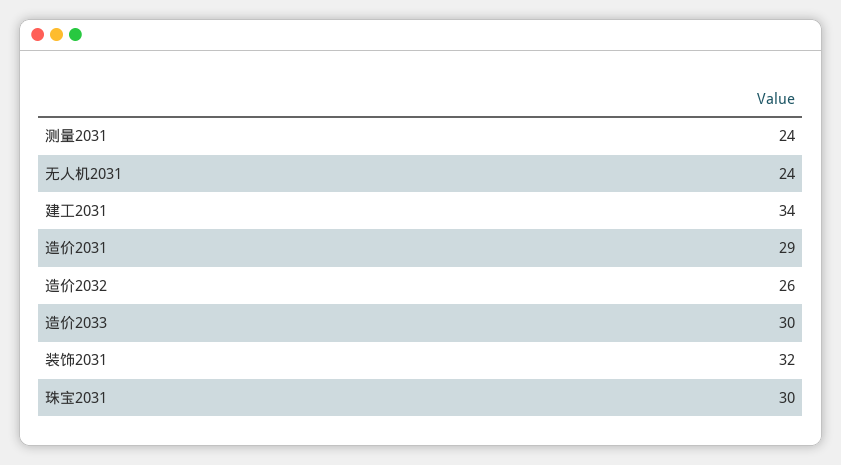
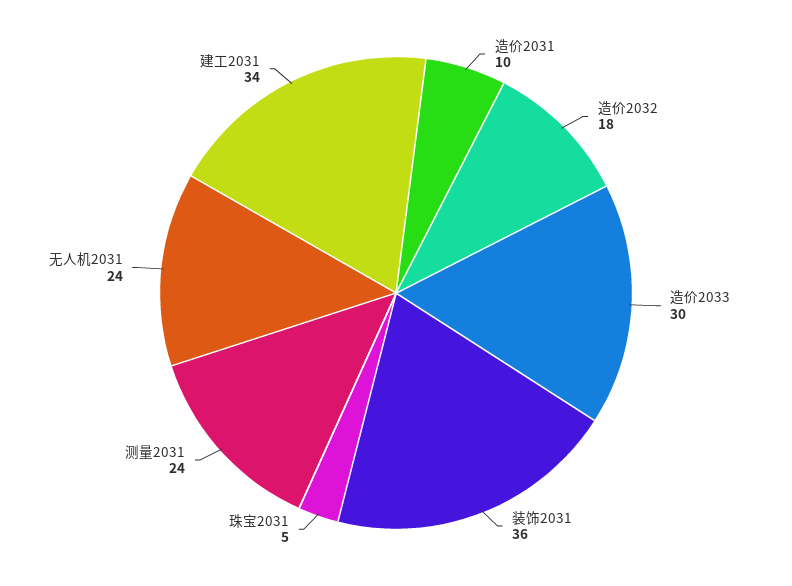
造价2031: 29 -> 10
造价2032: 26 -> 18
装饰2031: 32 -> 36
珠宝2031: 30 -> 5

